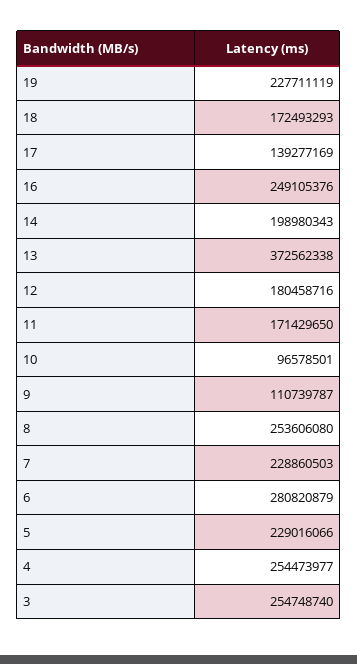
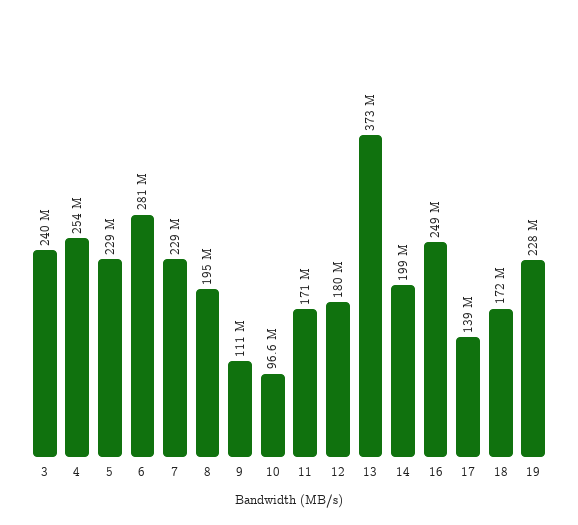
8: 253606080 -> 195000000
3: 254748740 -> 240000000

